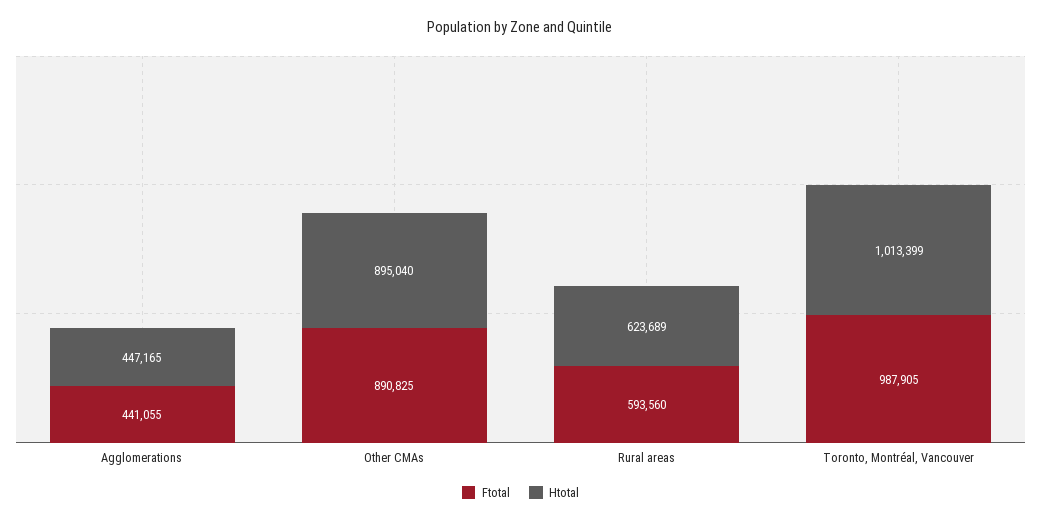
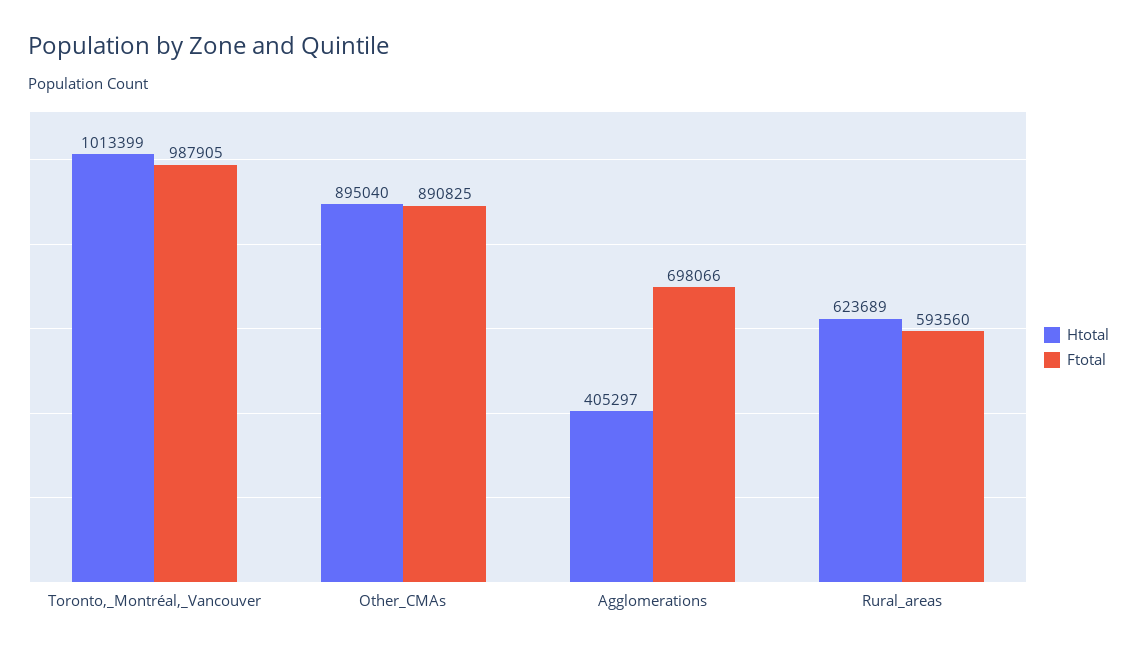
Ftotal, Agglomerations: 441055 -> 698066
Htotal, Agglomerations: 447165 -> 405297

